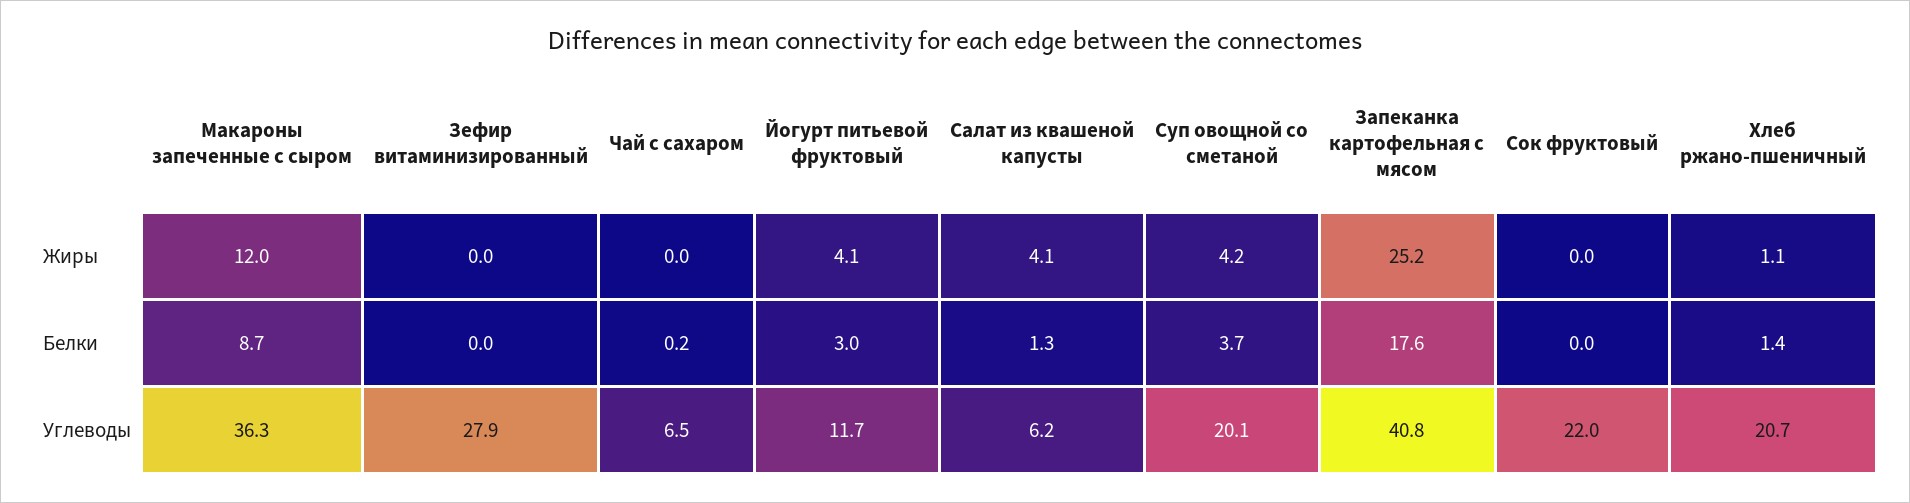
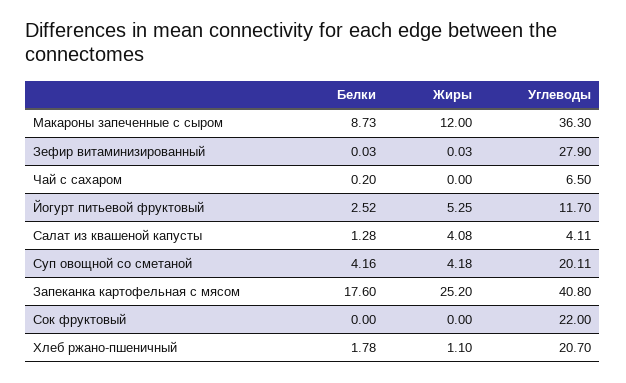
Йогурт питьевой фруктовый, Жиры: 4.1 -> 5.25
Йогурт питьевой фруктовый, Белки: 3 -> 2.52
Суп овощной со сметаной, Белки: 3.7 -> 4.16
Хлеб ржано-пшеничный, Белки: 1.4 -> 1.78
Салат из квашеной капусты, Углеводы: 6.2 -> 4.11

